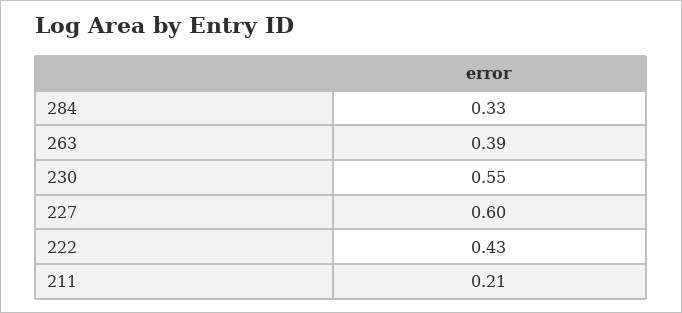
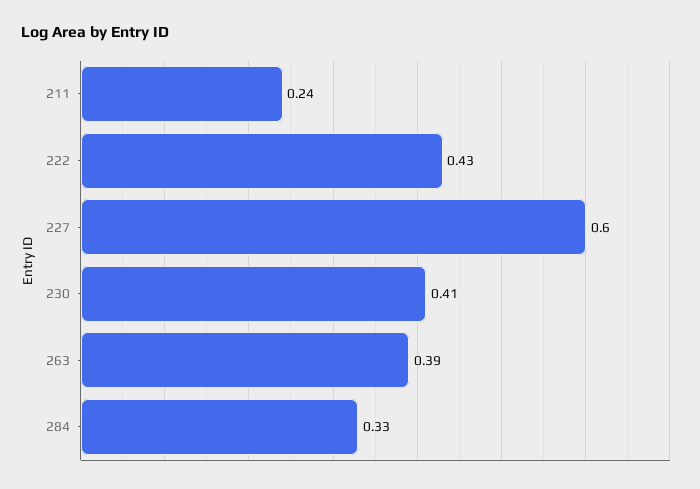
230: 0.55 -> 0.41
211: 0.21 -> 0.24

